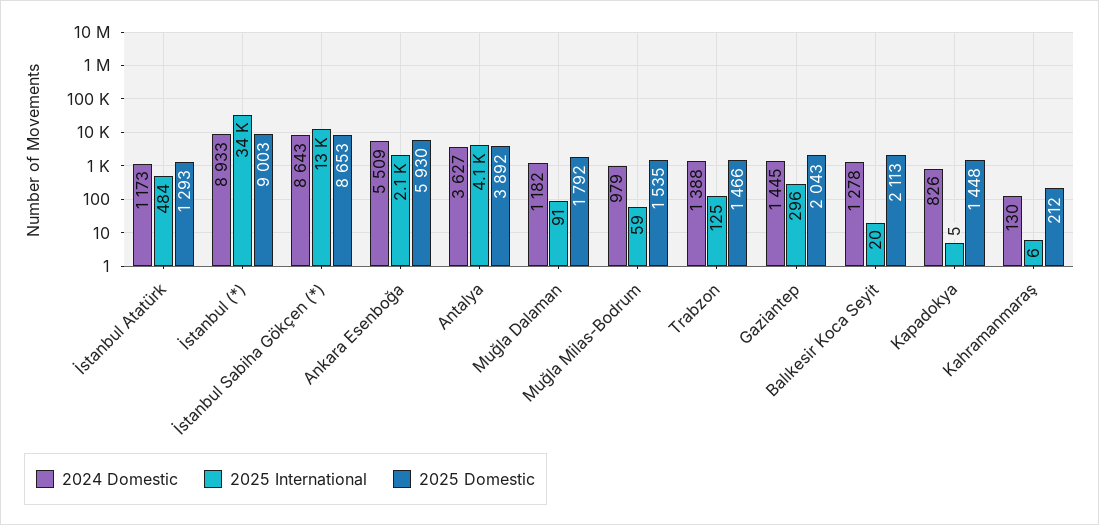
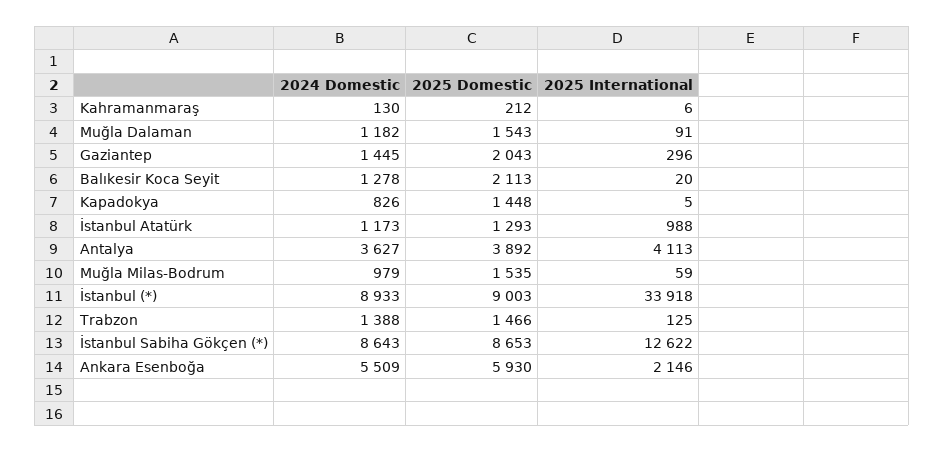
2025 International, İstanbul Atatürk: 484 -> 988
2025 Domestic, Muğla Dalaman: 1792 -> 1543

